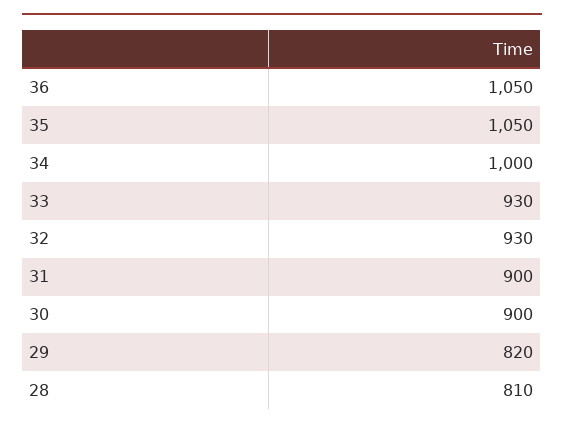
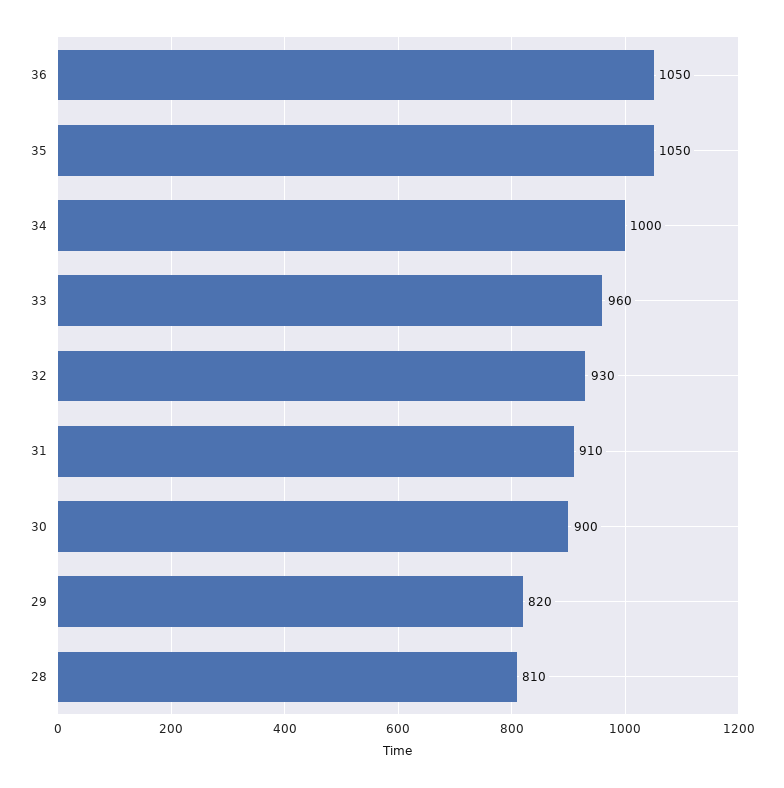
33: 930 -> 960
31: 900 -> 910

